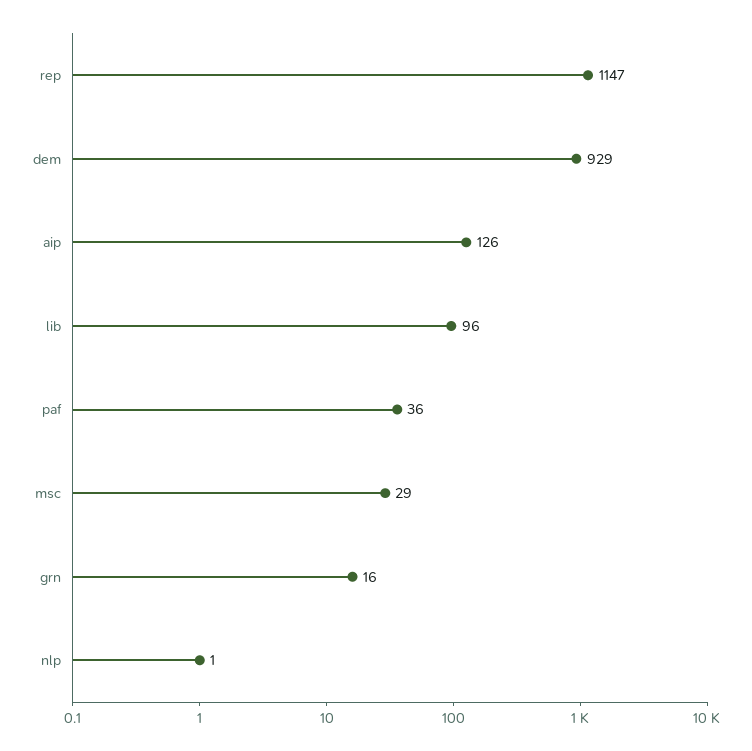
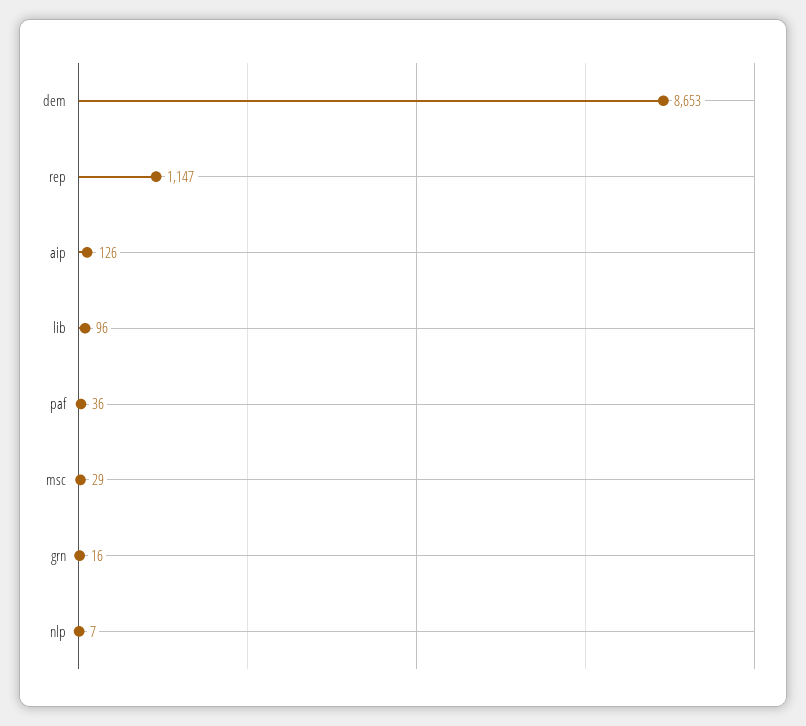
dem: 929 -> 8653
nlp: 1 -> 7

